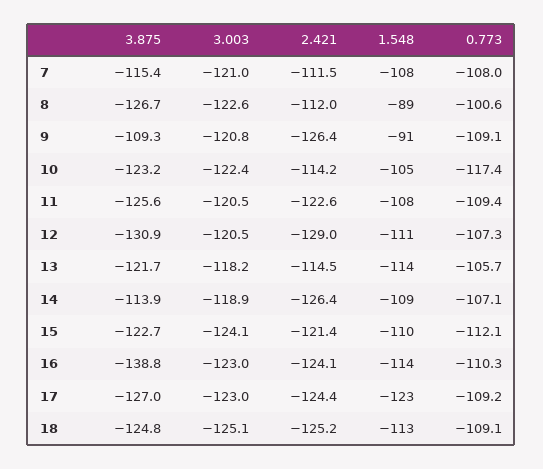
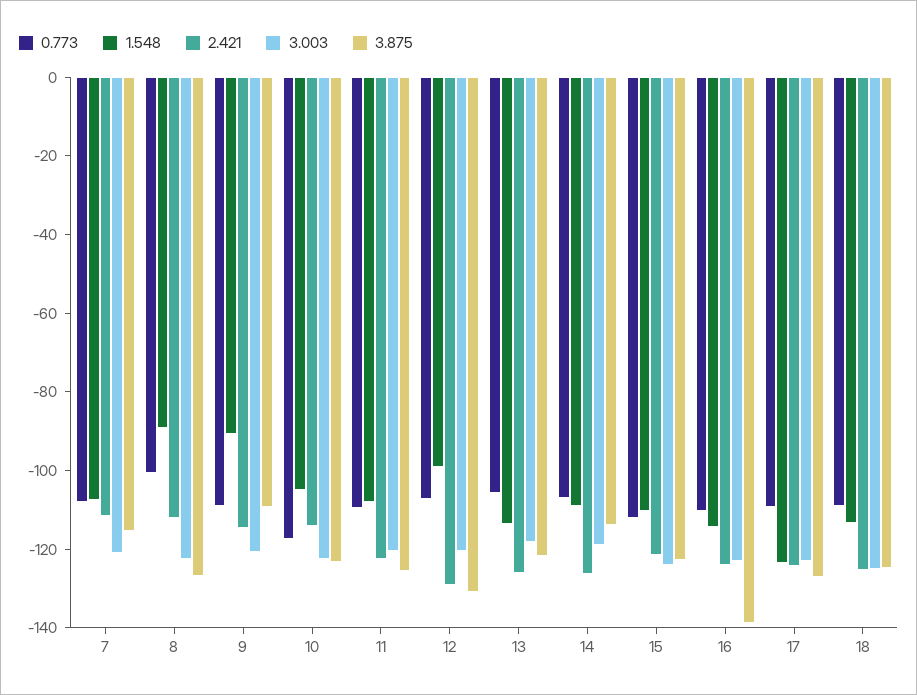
2.421, 9: -126.4 -> -115
1.548, 12: -111 -> -100
2.421, 13: -114.5 -> -125

